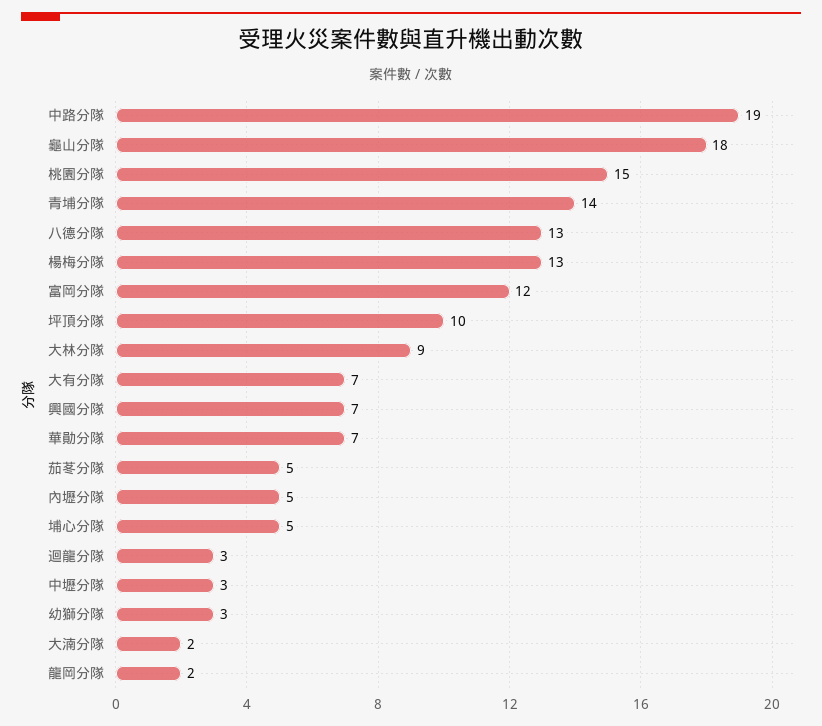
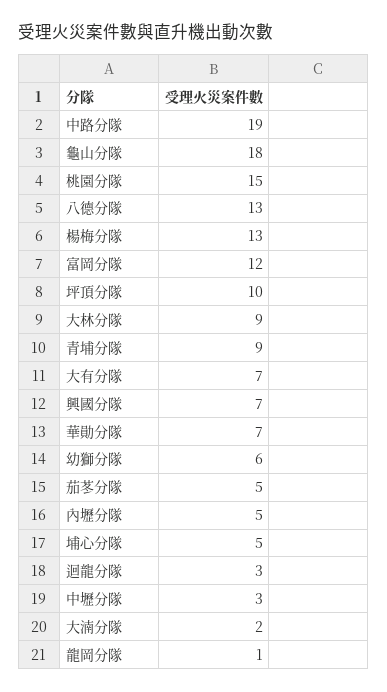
青埔分隊: 14 -> 9
幼獅分隊: 3 -> 6
龍岡分隊: 2 -> 1

